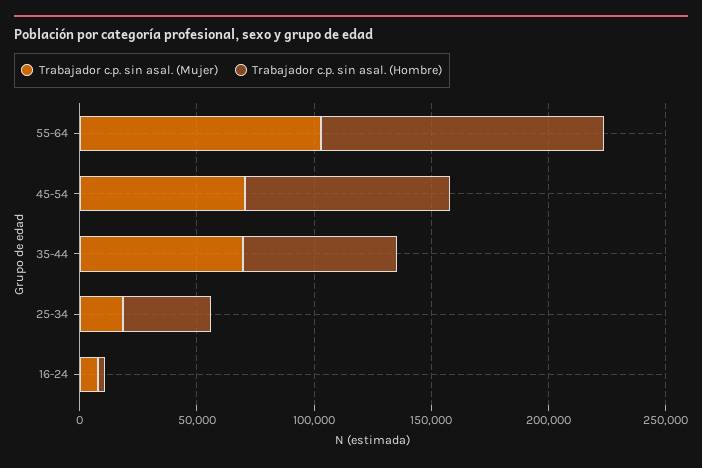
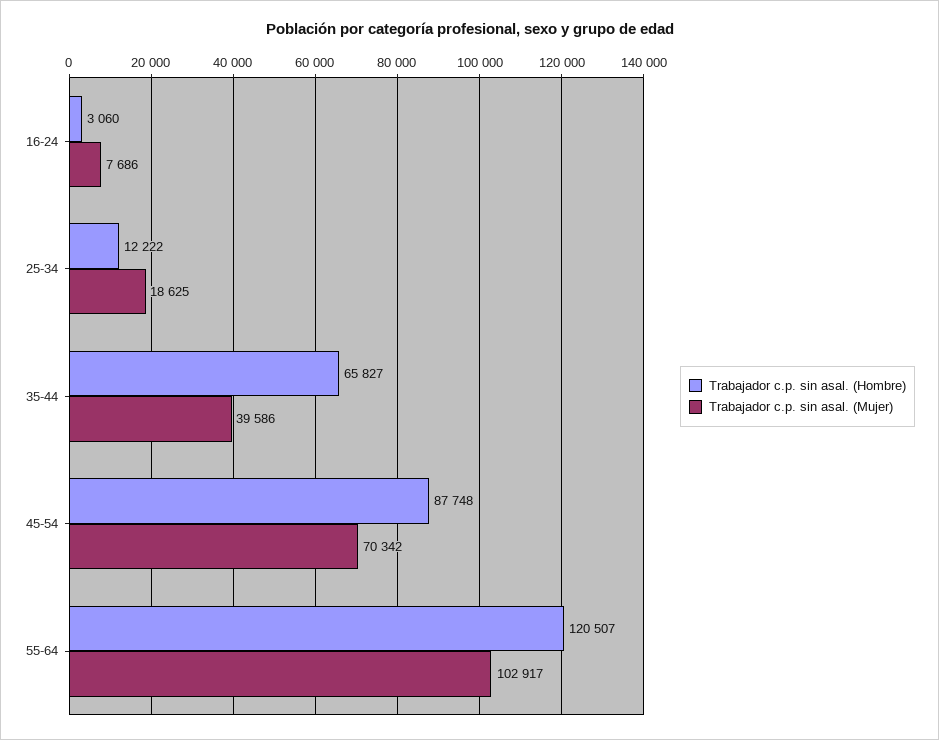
Trabajador c.p. sin asal. (Mujer), 35-44: 70000 -> 39586
Trabajador c.p. sin asal. (Hombre), 25-34: 40000 -> 12222

